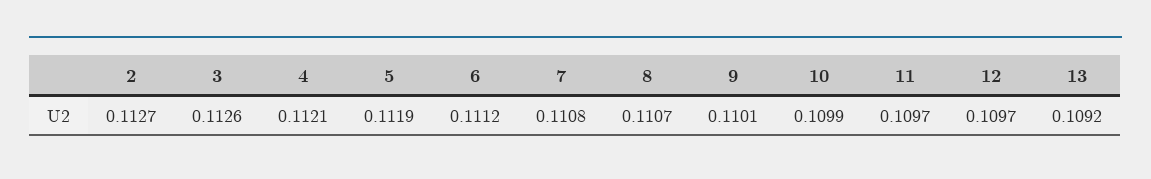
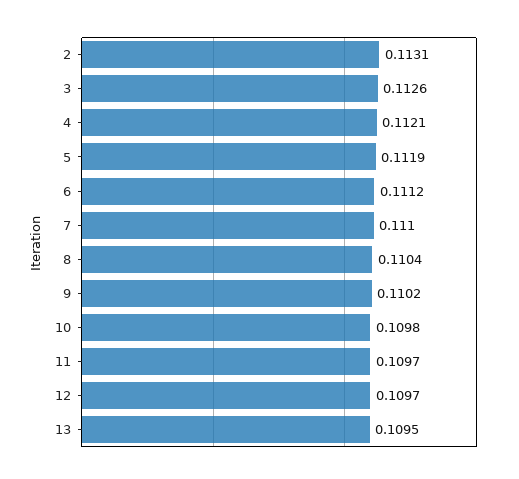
2: 0.1127 -> 0.1131
7: 0.1108 -> 0.111
8: 0.1107 -> 0.1104
9: 0.1101 -> 0.1102
10: 0.1099 -> 0.1098
13: 0.1092 -> 0.1095

